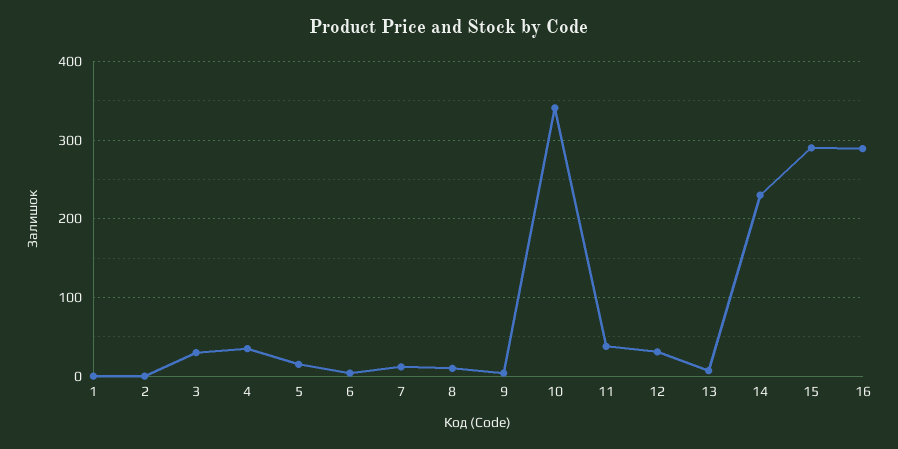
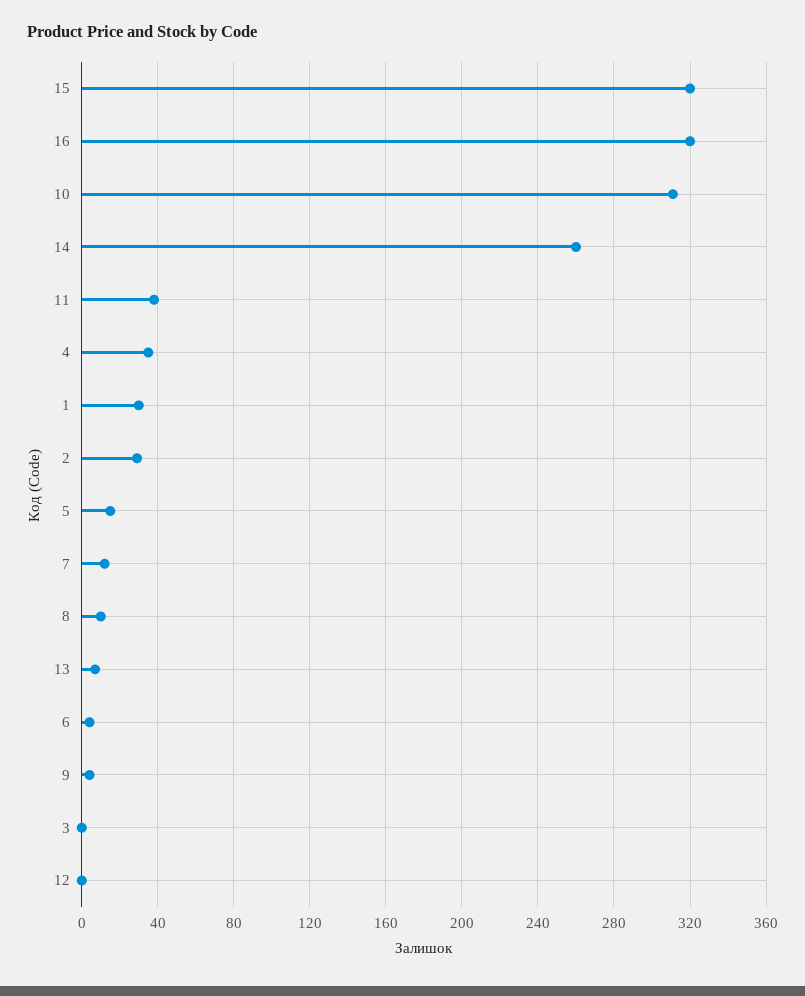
1: 0 -> 30
2: 0 -> 30
3: 30 -> 0
10: 340 -> 310
12: 30 -> 0
14: 230 -> 260
15: 290 -> 320
16: 290 -> 320

